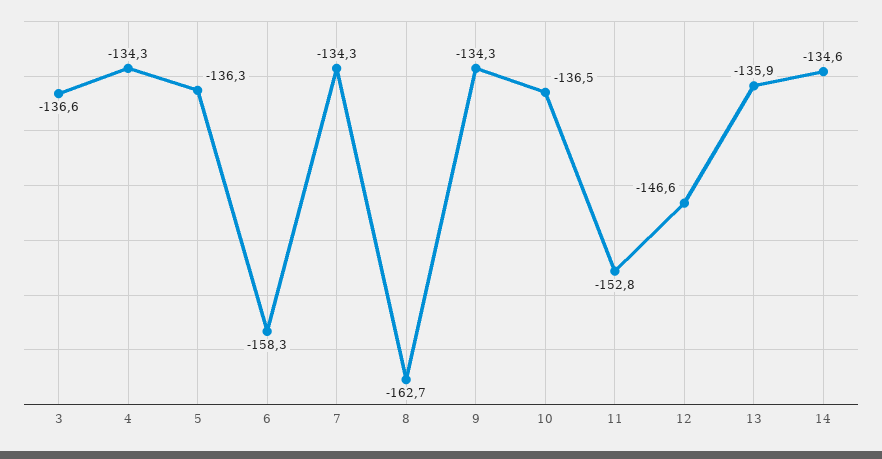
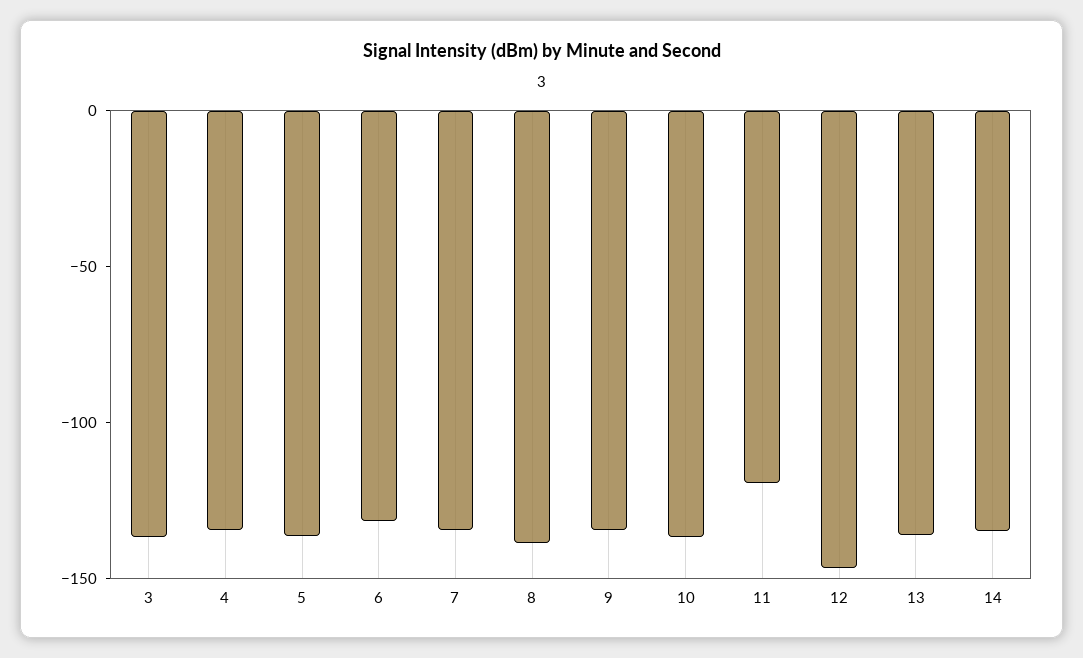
6: -158.3 -> -130
8: -162.7 -> -140
11: -152.8 -> -120

